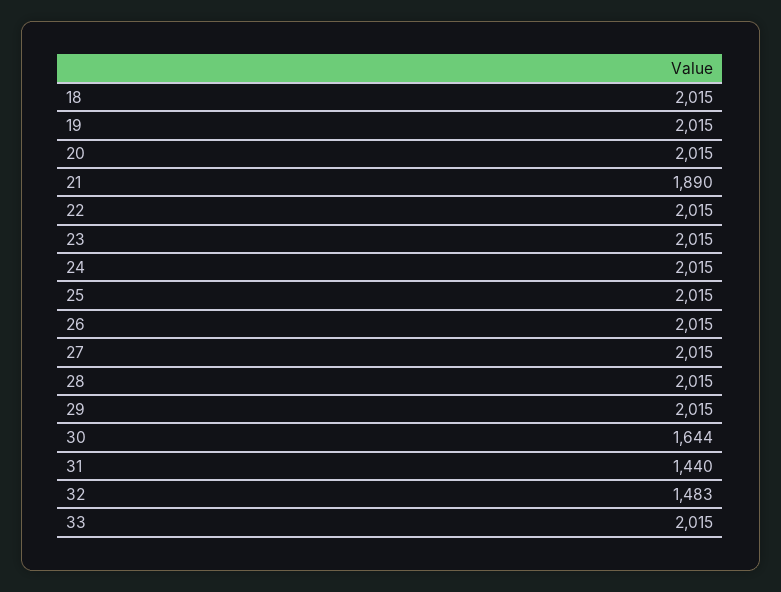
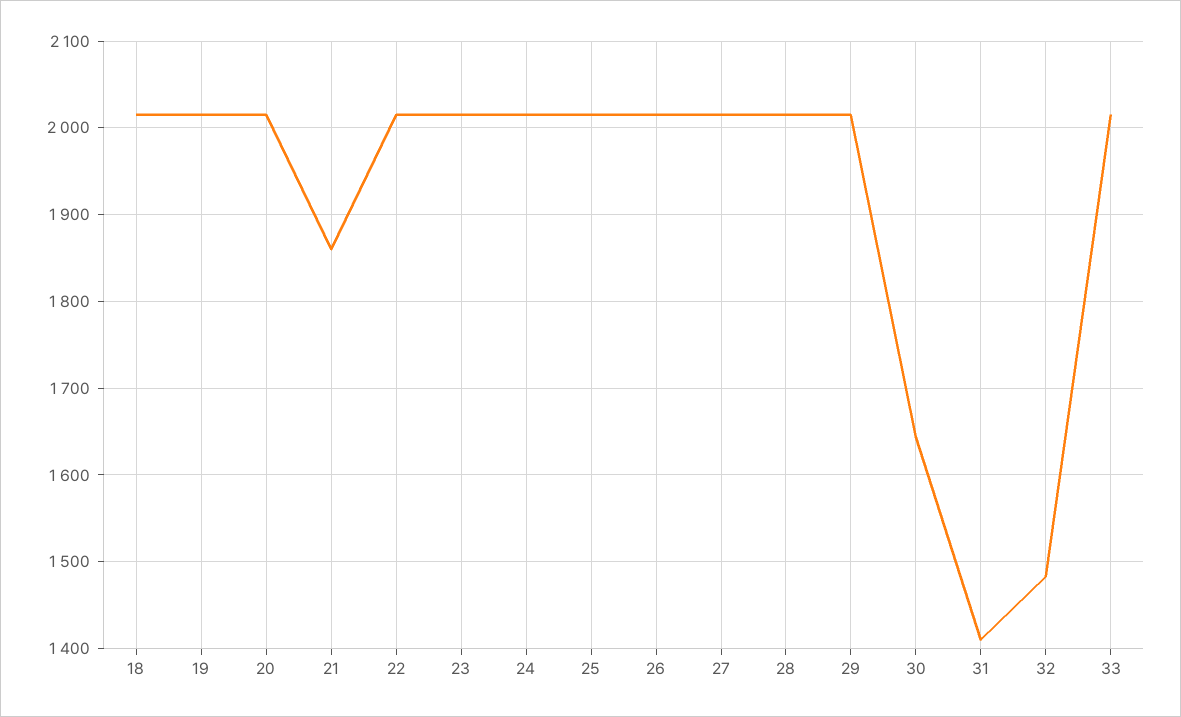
21: 1890 -> 1860
31: 1440 -> 1410

